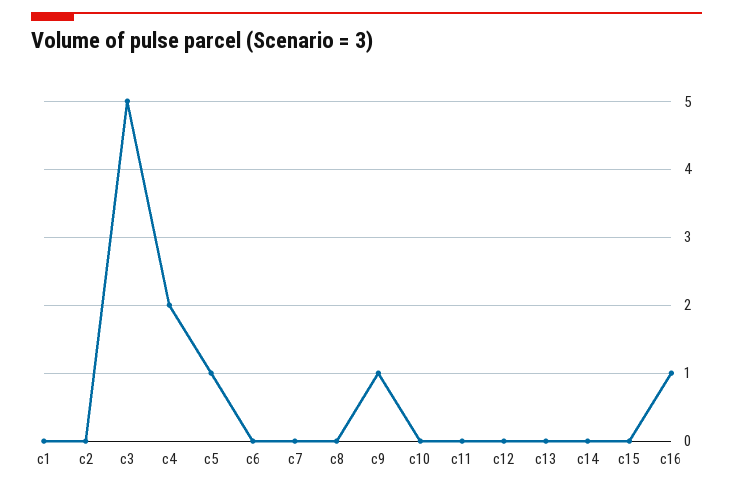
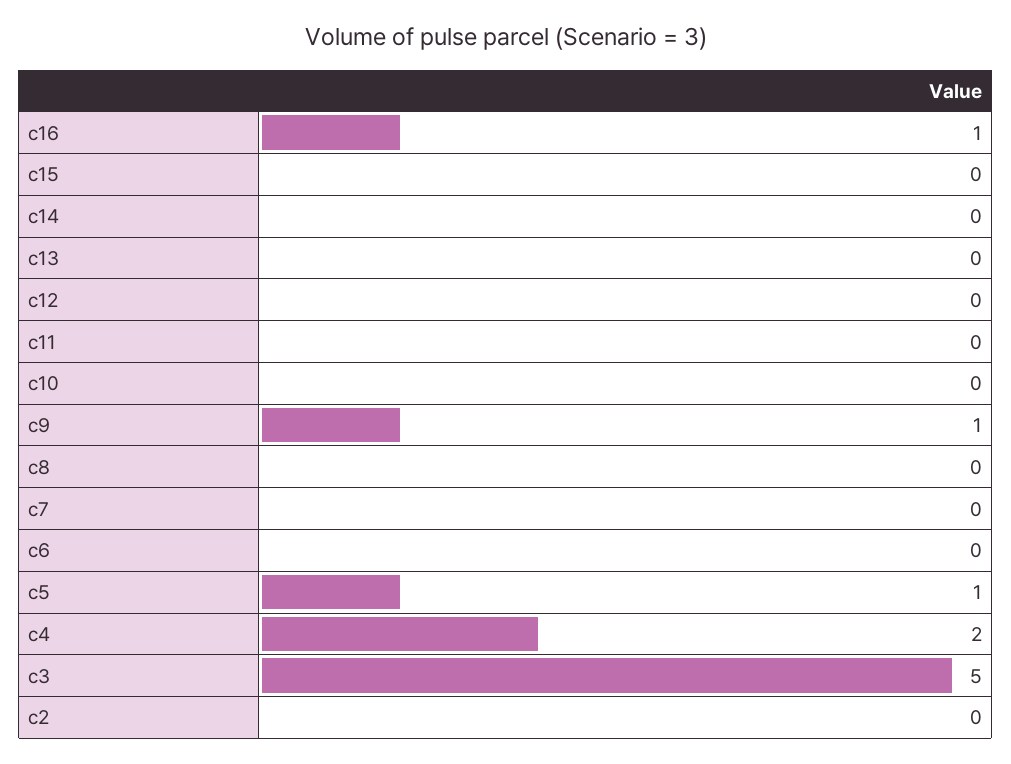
c1: 0 -> none

